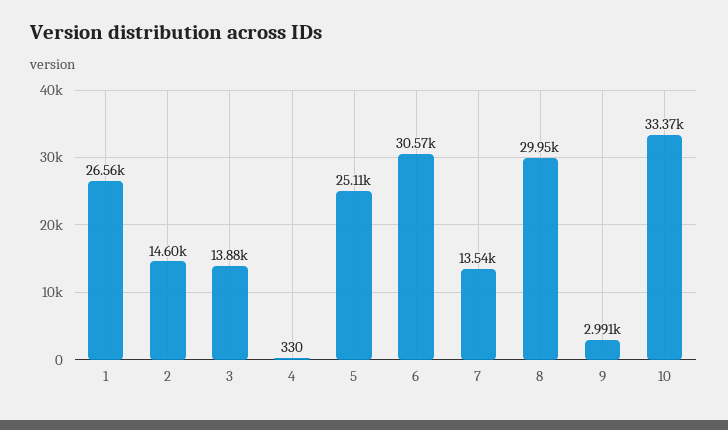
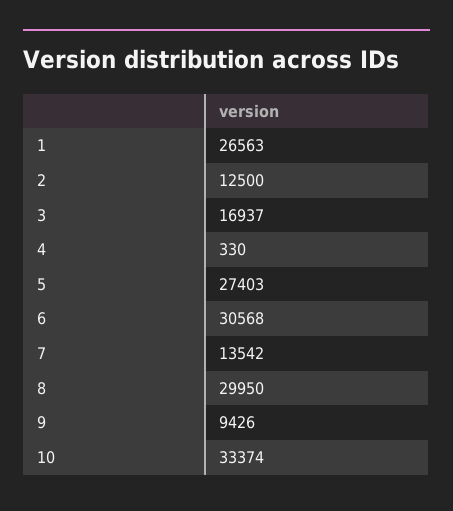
2: 14600 -> 12500
3: 13880 -> 16937
5: 25110 -> 27403
9: 2991 -> 9426

